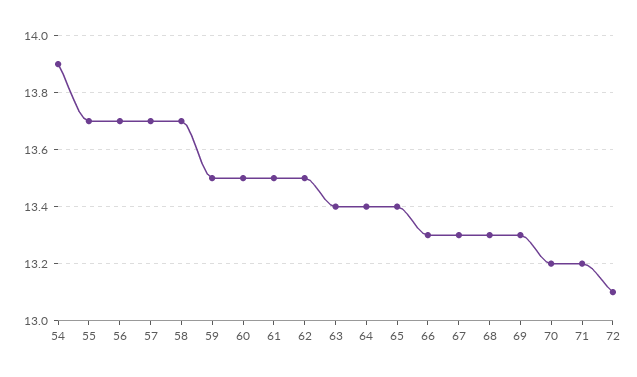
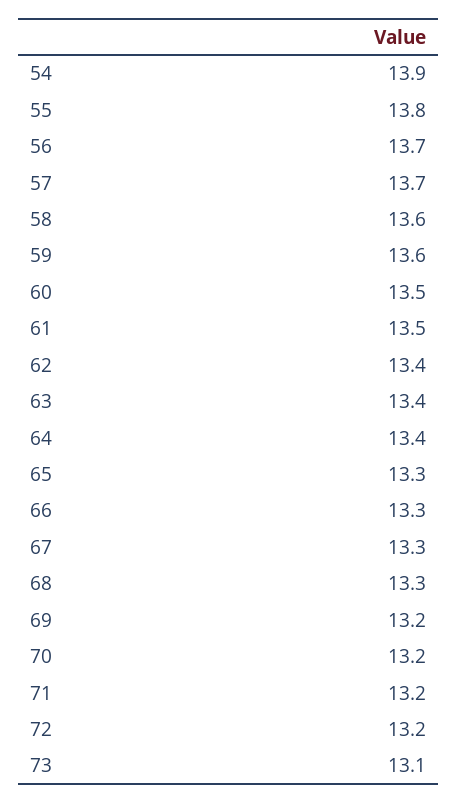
55: 13.7 -> 13.8
58: 13.7 -> 13.6
59: 13.5 -> 13.6
62: 13.5 -> 13.4
65: 13.4 -> 13.3
69: 13.3 -> 13.2
72: 13.1 -> 13.2
73: none -> 13.1

